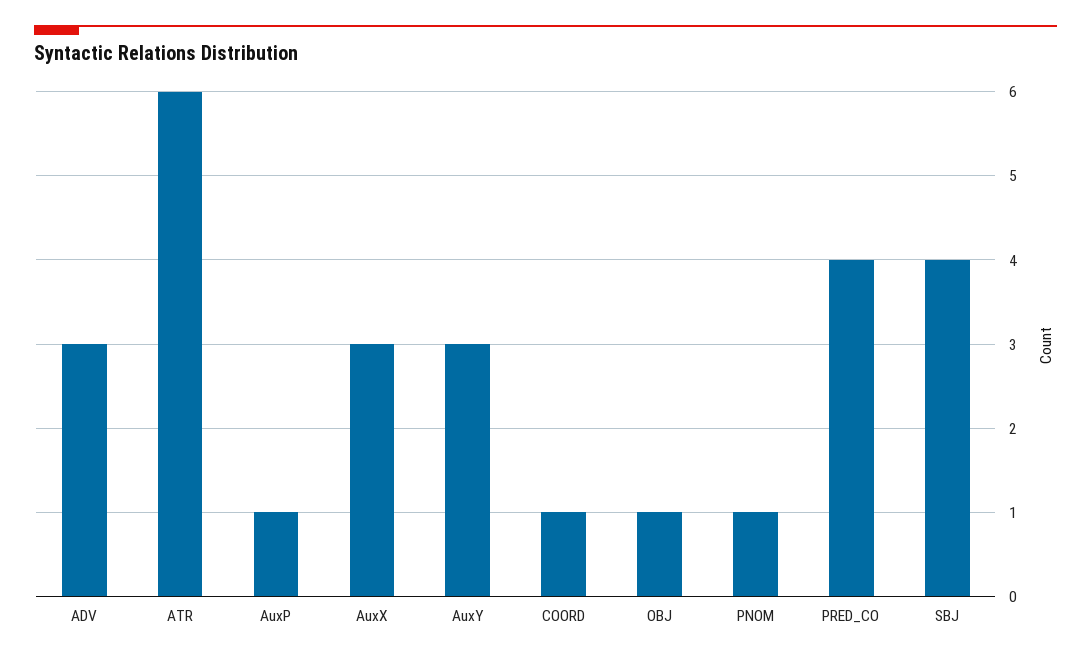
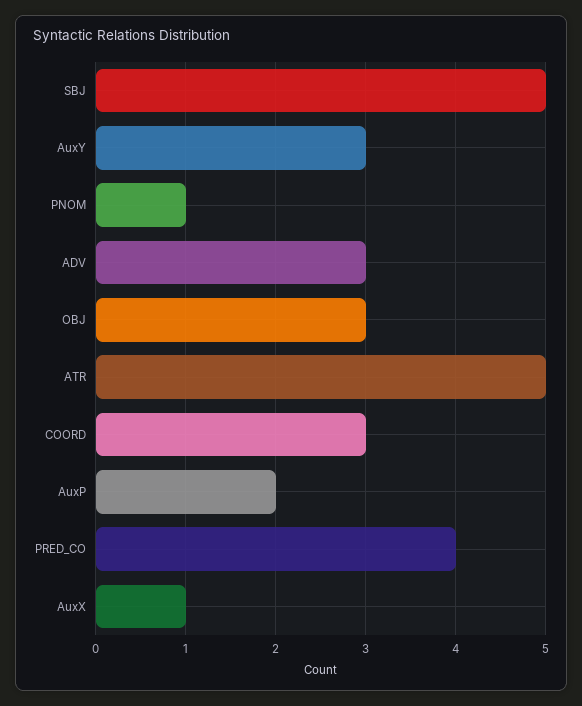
ATR: 6 -> 5
AuxP: 1 -> 2
AuxX: 3 -> 1
COORD: 1 -> 3
OBJ: 1 -> 3
SBJ: 4 -> 5

